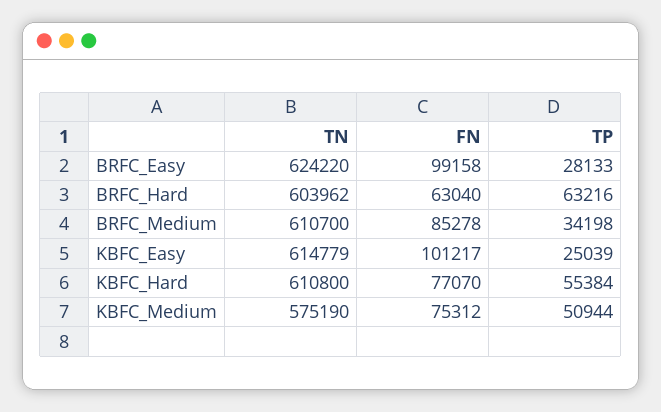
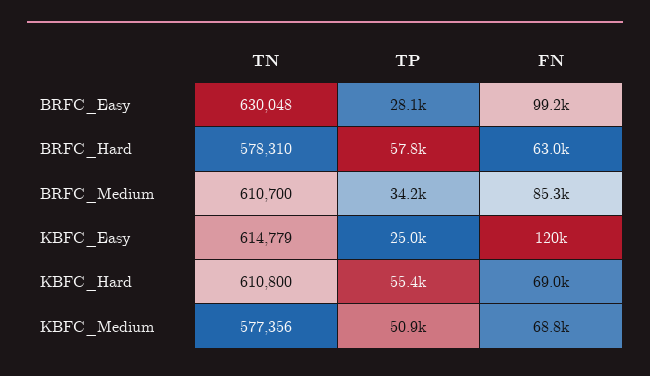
TN, BRFC_Easy: 624220 -> 630048
TN, BRFC_Hard: 603962 -> 578310
TP, BRFC_Hard: 63216 -> 57800
FN, KBFC_Easy: 101217 -> 120000
FN, KBFC_Hard: 77070 -> 69000
TN, KBFC_Medium: 575190 -> 577356
FN, KBFC_Medium: 75312 -> 68800

